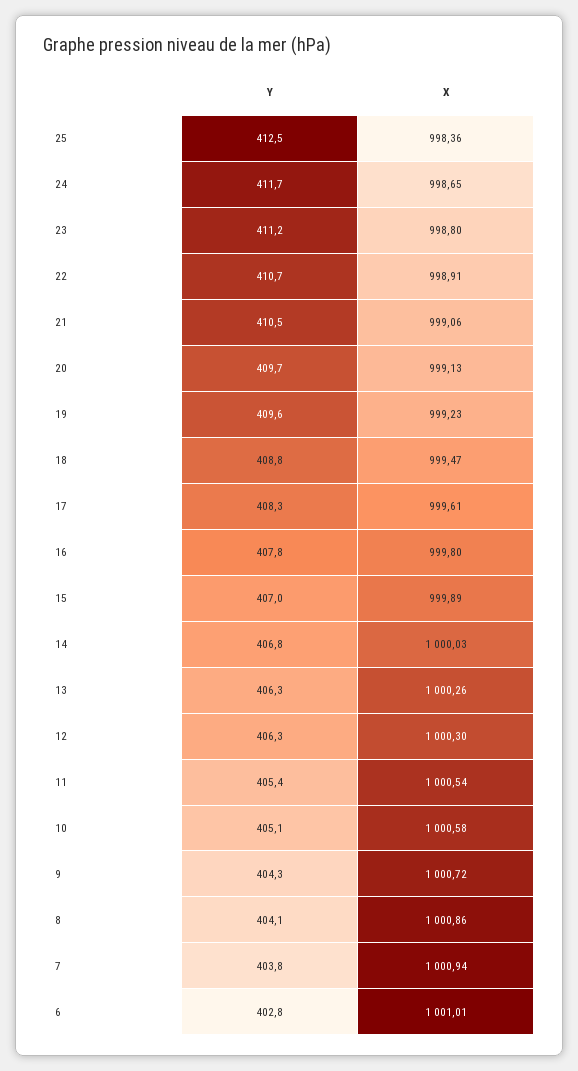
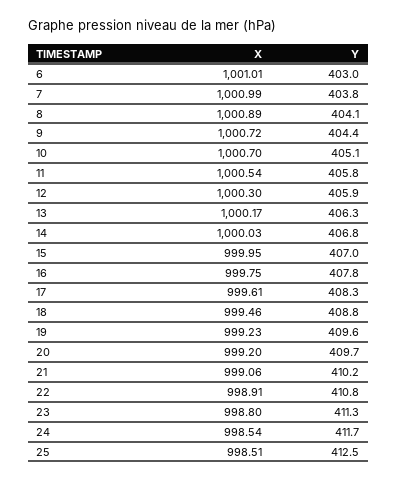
X, 25: 998.36 -> 998.51
X, 24: 998.65 -> 998.54
Y, 23: 411.2 -> 411.3
Y, 22: 410.7 -> 410.8
Y, 21: 410.5 -> 410.2
X, 20: 999.13 -> 999.2
X, 18: 999.47 -> 999.46
X, 16: 999.8 -> 999.75
X, 15: 999.89 -> 999.95
X, 13: 1000.26 -> 1000.17
Y, 12: 406.3 -> 405.9
Y, 11: 405.4 -> 405.8
X, 10: 1000.58 -> 1000.7
Y, 9: 404.3 -> 404.4
X, 8: 1000.86 -> 1000.89
X, 7: 1000.94 -> 1000.99
Y, 6: 402.8 -> 403

